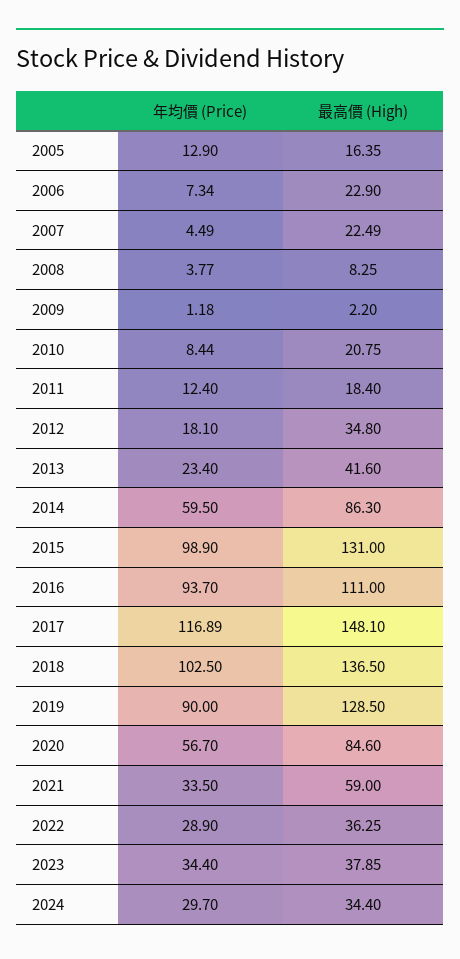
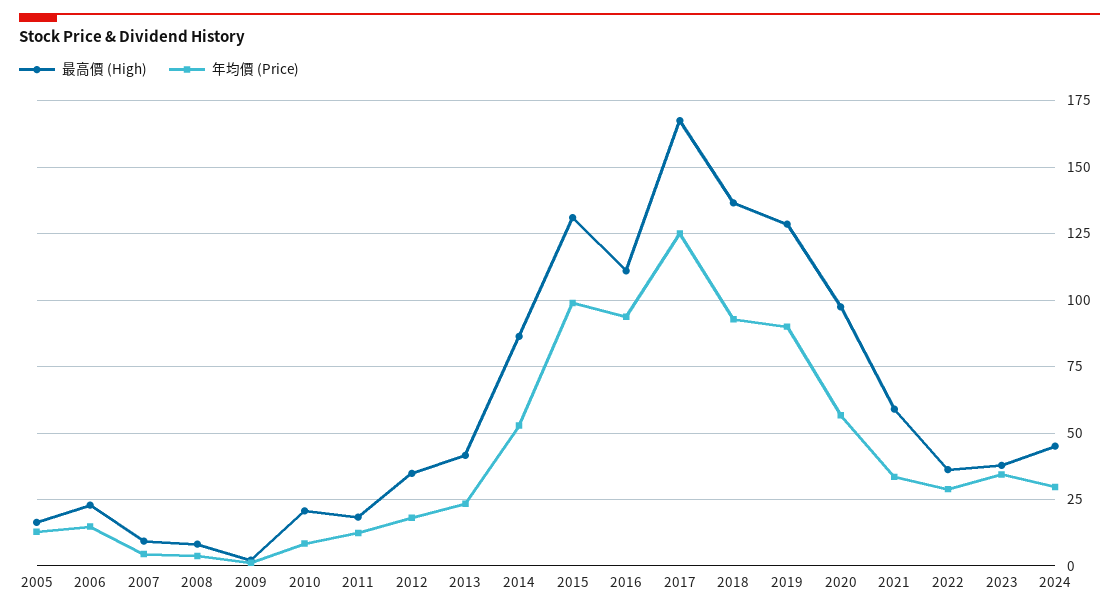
年均價 (Price), 2006: 7.34 -> 15
最高價 (High), 2007: 22.49 -> 10
年均價 (Price), 2014: 59.5 -> 52.5
年均價 (Price), 2017: 116.89 -> 125
最高價 (High), 2017: 148.1 -> 167.5
年均價 (Price), 2018: 102.5 -> 92.5
最高價 (High), 2020: 84.6 -> 97.5
最高價 (High), 2024: 34.4 -> 45

